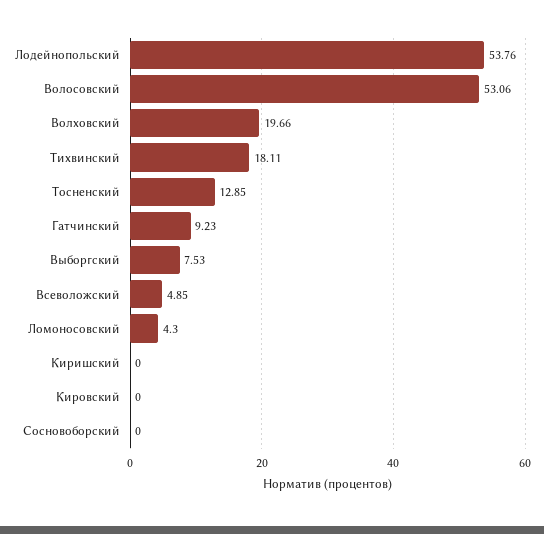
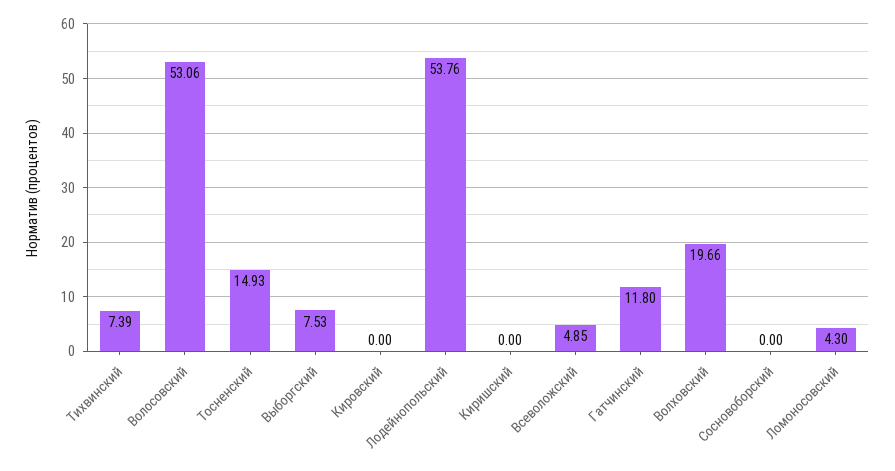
Тихвинский: 18.11 -> 7.39
Тосненский: 12.85 -> 14.93
Гатчинский: 9.23 -> 11.8

